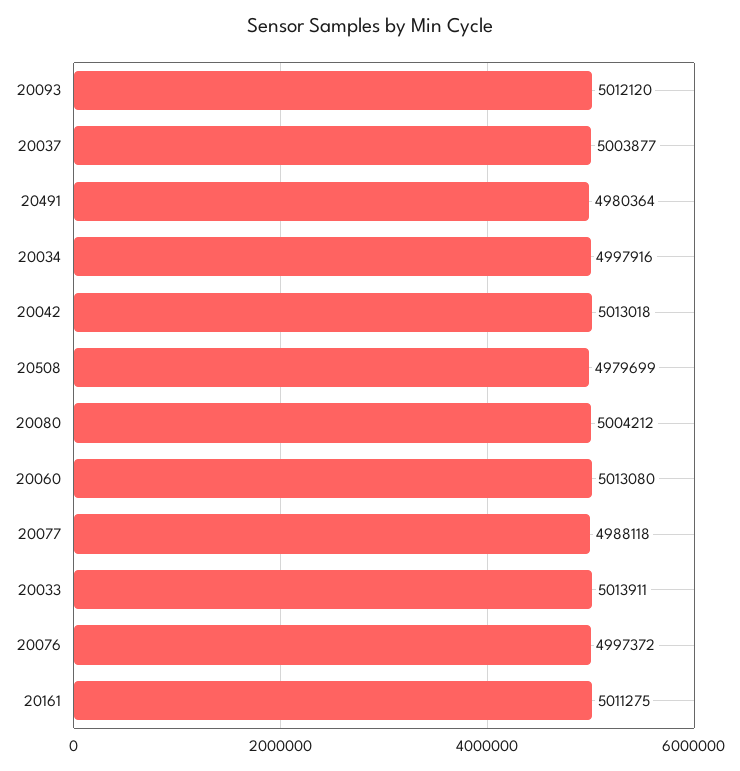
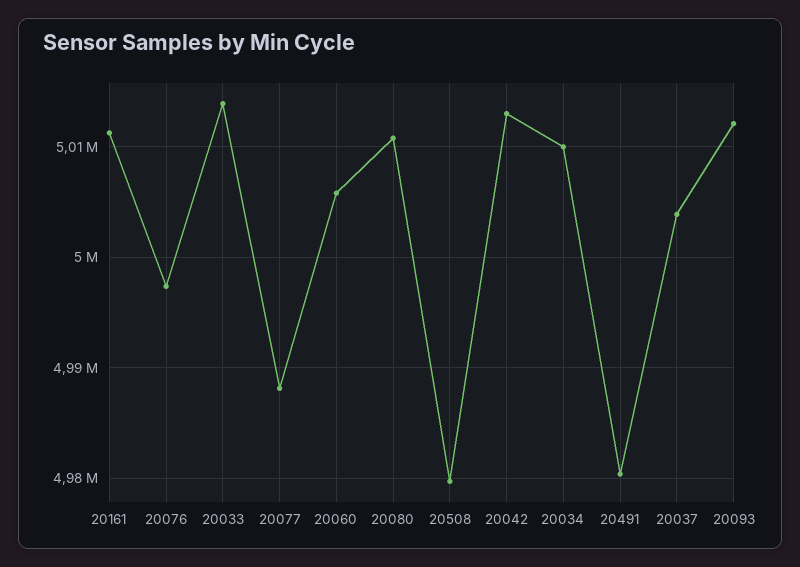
20034: 4997916 -> 5010000
20080: 5004212 -> 5011000
20060: 5013080 -> 5006000

